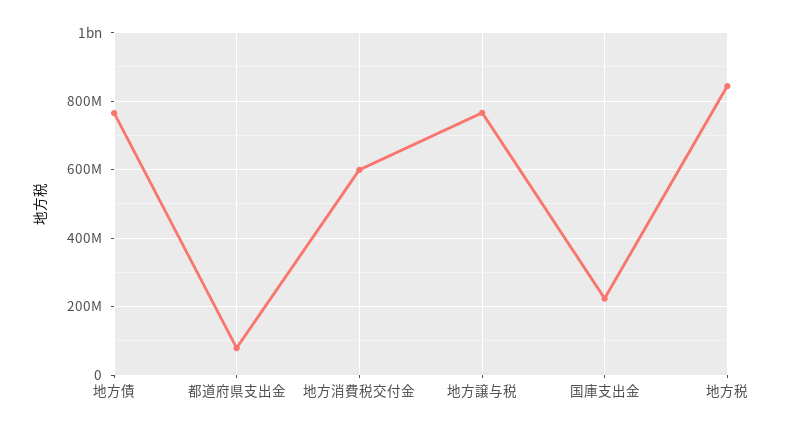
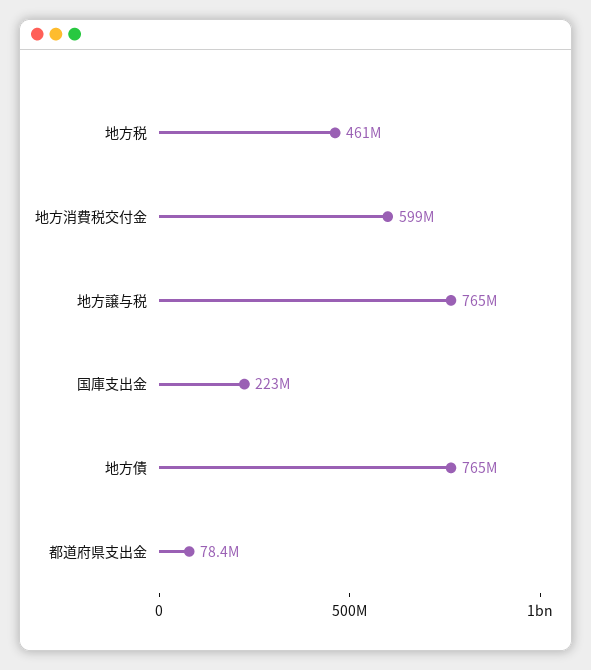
地方税: 840000000 -> 461000000

